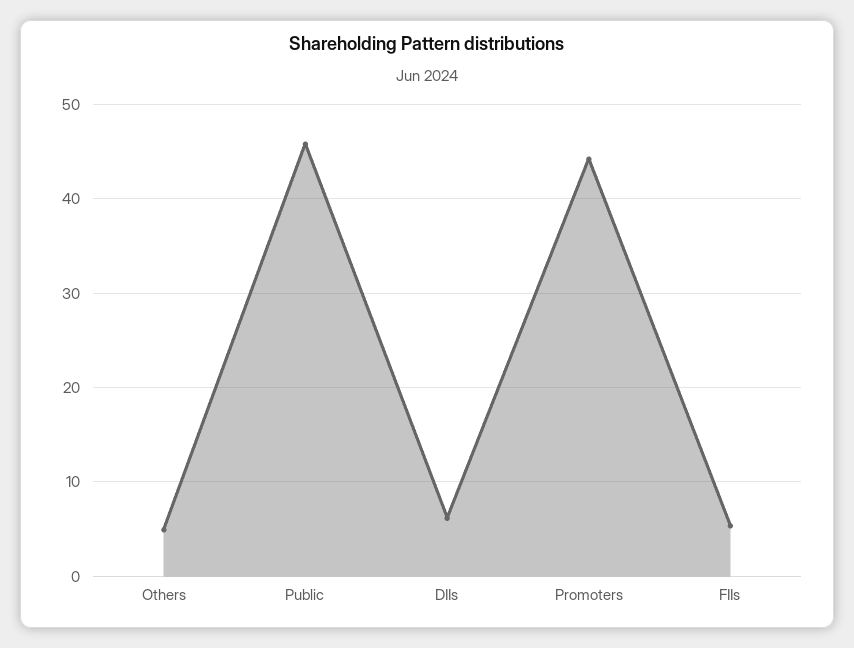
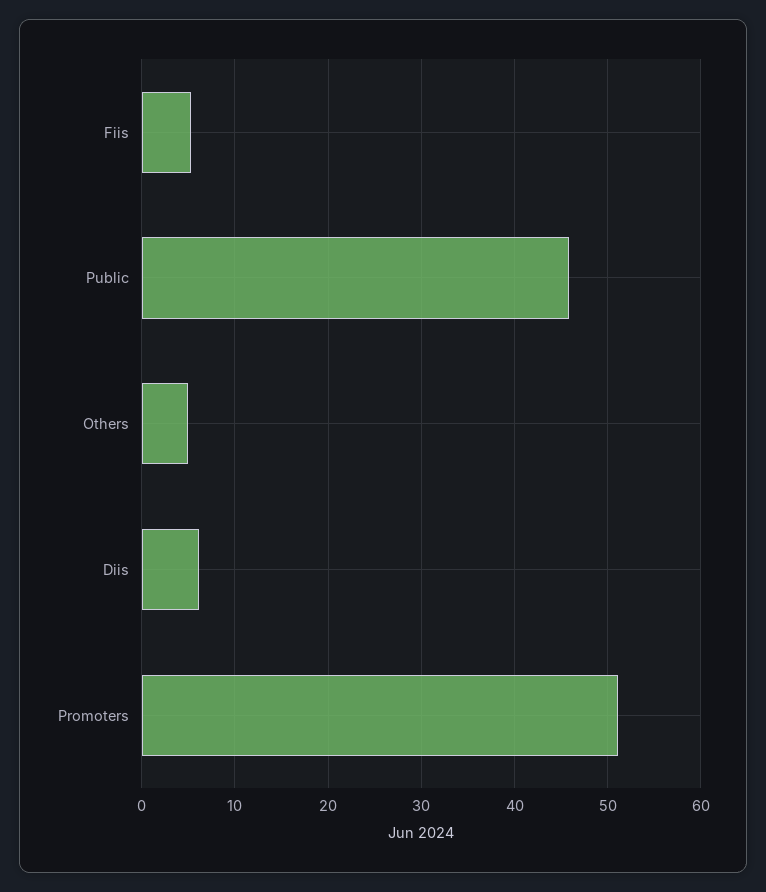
Promoters: 44 -> 51

